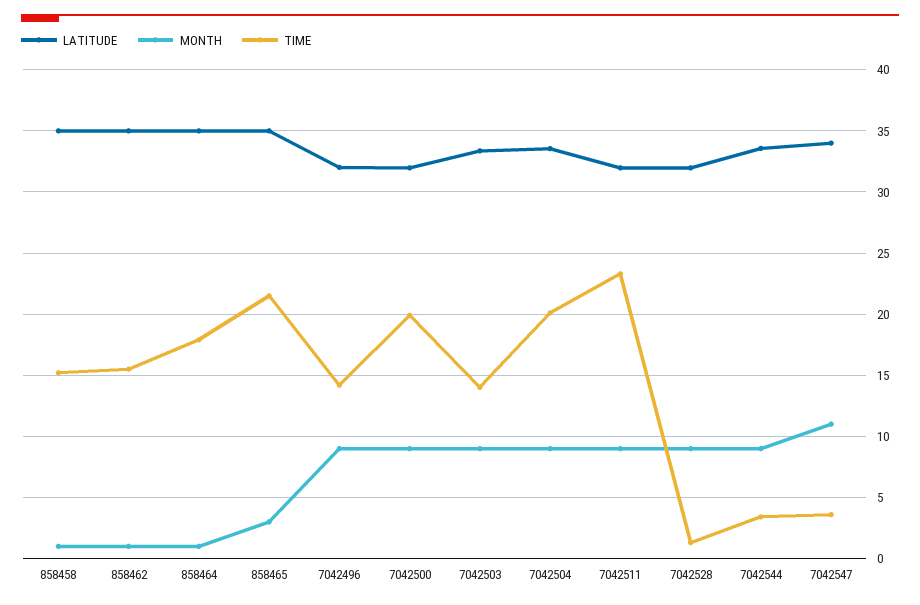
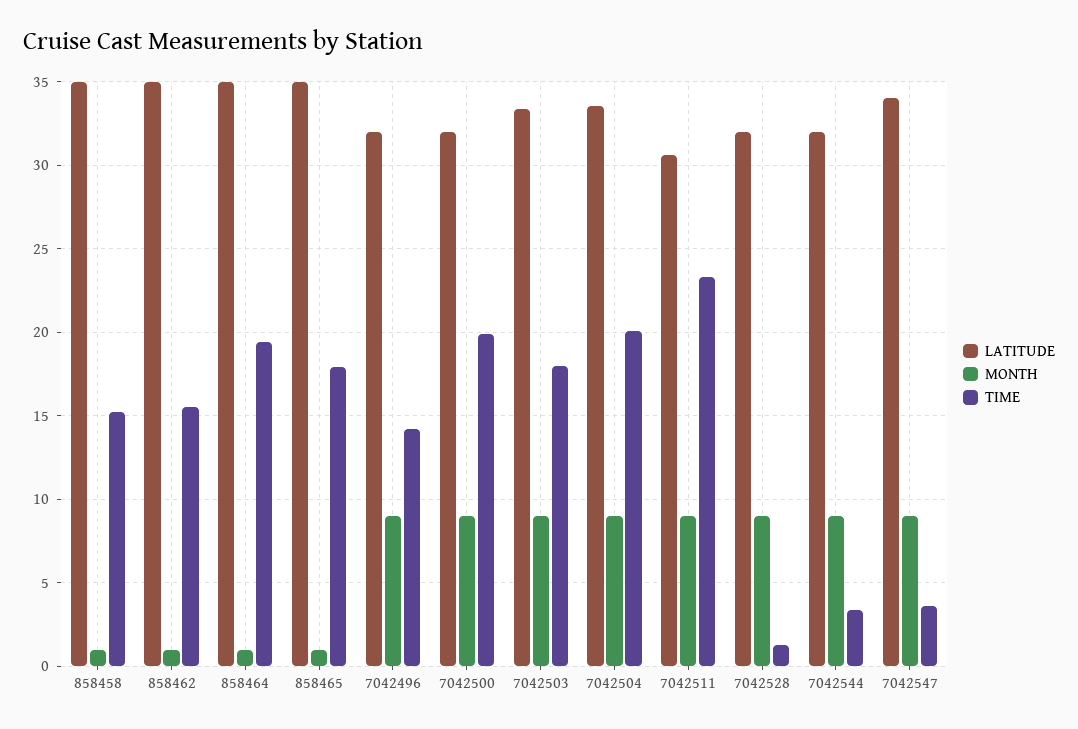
TIME, 858464: 18 -> 19.5
MONTH, 858465: 3 -> 1
TIME, 858465: 21.5 -> 18
TIME, 7042503: 14 -> 18
LATITUDE, 7042511: 32 -> 30.5
LATITUDE, 7042544: 33.5 -> 32
MONTH, 7042547: 11 -> 9

